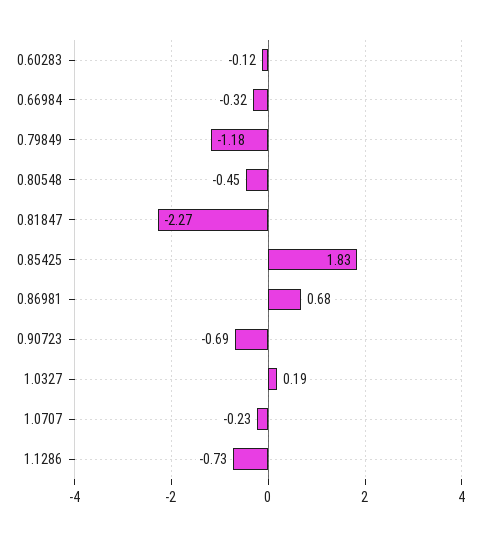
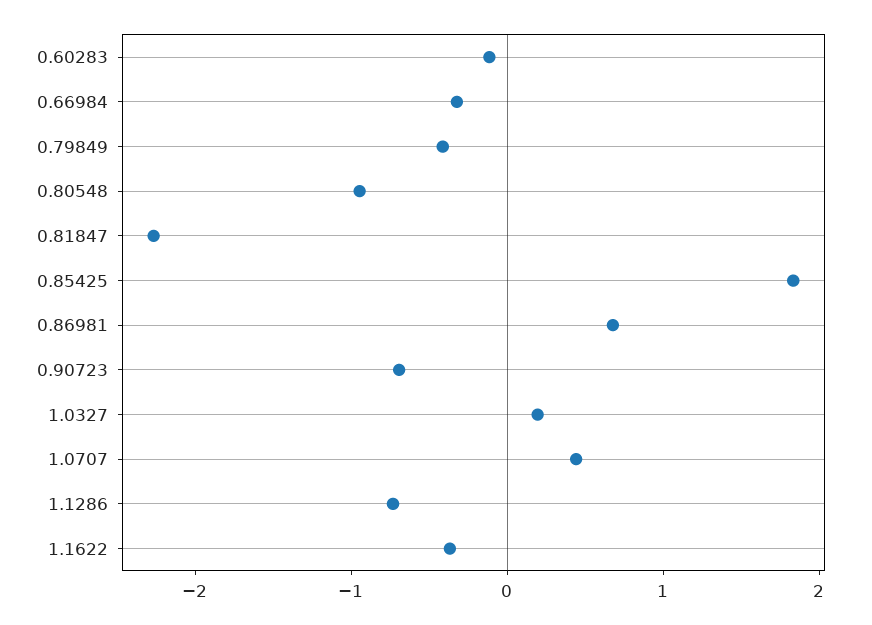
0.79849: -1.18 -> -0.4
0.80548: -0.45 -> -1
1.0707: -0.23 -> 0.4
1.1622: none -> -0.4

